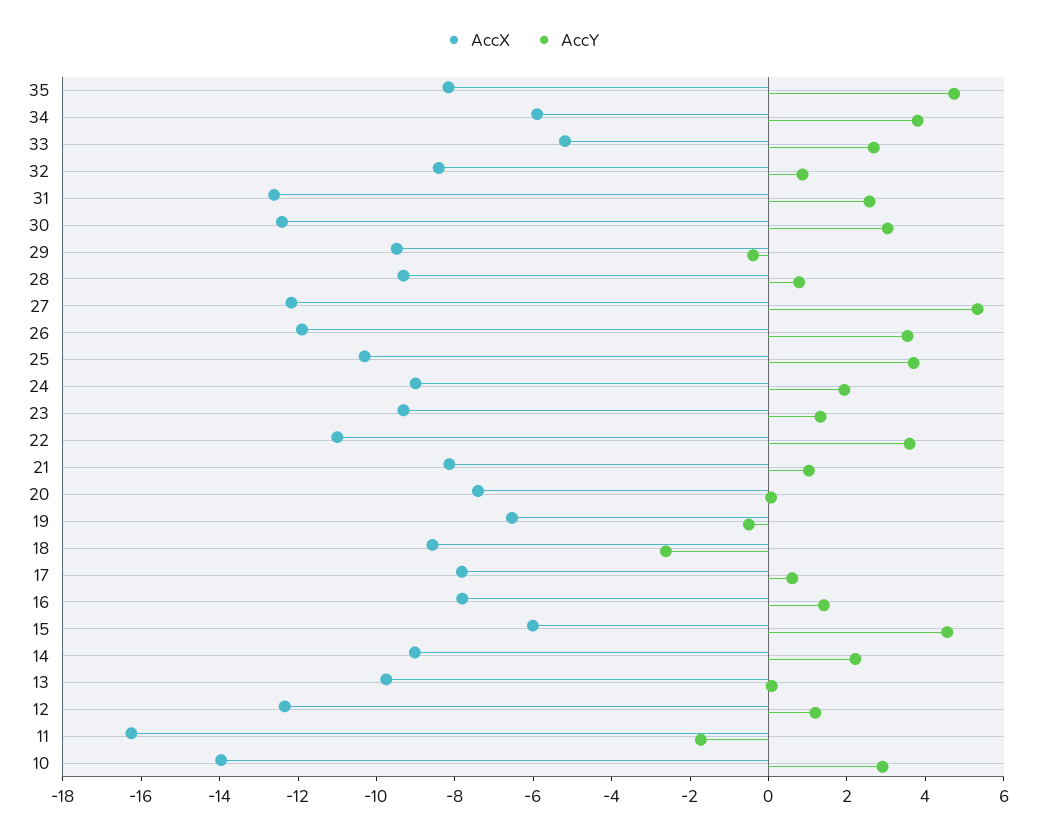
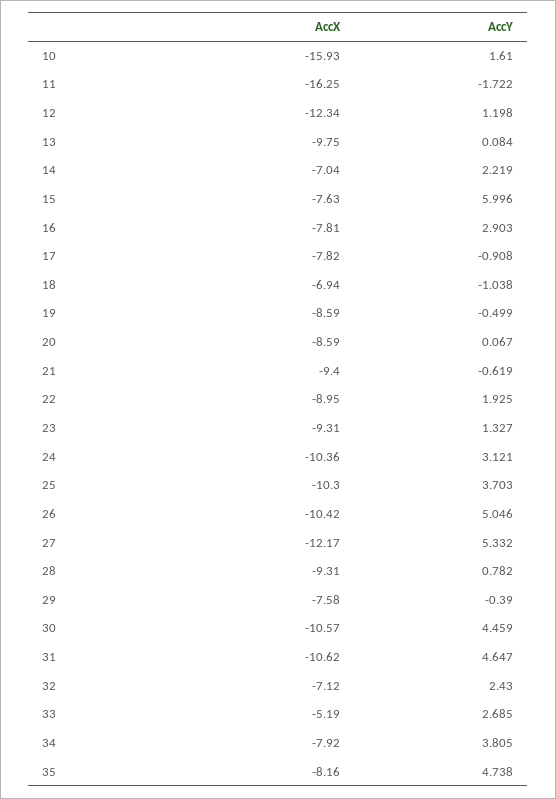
AccX, 34: -6 -> -7.92
AccX, 32: -8.5 -> -7.12
AccY, 32: 1 -> 2.43
AccX, 31: -12.5 -> -10.62
AccY, 31: 2.5 -> 4.647
AccX, 30: -12.5 -> -10.57
AccY, 30: 3 -> 4.459
AccX, 29: -9.5 -> -7.58
AccX, 26: -12 -> -10.42
AccY, 26: 3.5 -> 5.046
AccX, 24: -9 -> -10.36
AccY, 24: 2 -> 3.121
AccX, 22: -11 -> -8.95
AccY, 22: 3.5 -> 1.925
AccX, 21: -8 -> -9.4
AccY, 21: 1 -> -0.619
AccX, 20: -7.5 -> -8.59
AccX, 19: -6.5 -> -8.59
AccX, 18: -8.5 -> -6.94
AccY, 18: -2.5 -> -1.038
AccY, 17: 0.5 -> -0.908
AccY, 16: 1.5 -> 2.903
AccX, 15: -6 -> -7.63
AccY, 15: 4.5 -> 5.996
AccX, 14: -9 -> -7.04
AccX, 10: -14 -> -15.93
AccY, 10: 3 -> 1.61

